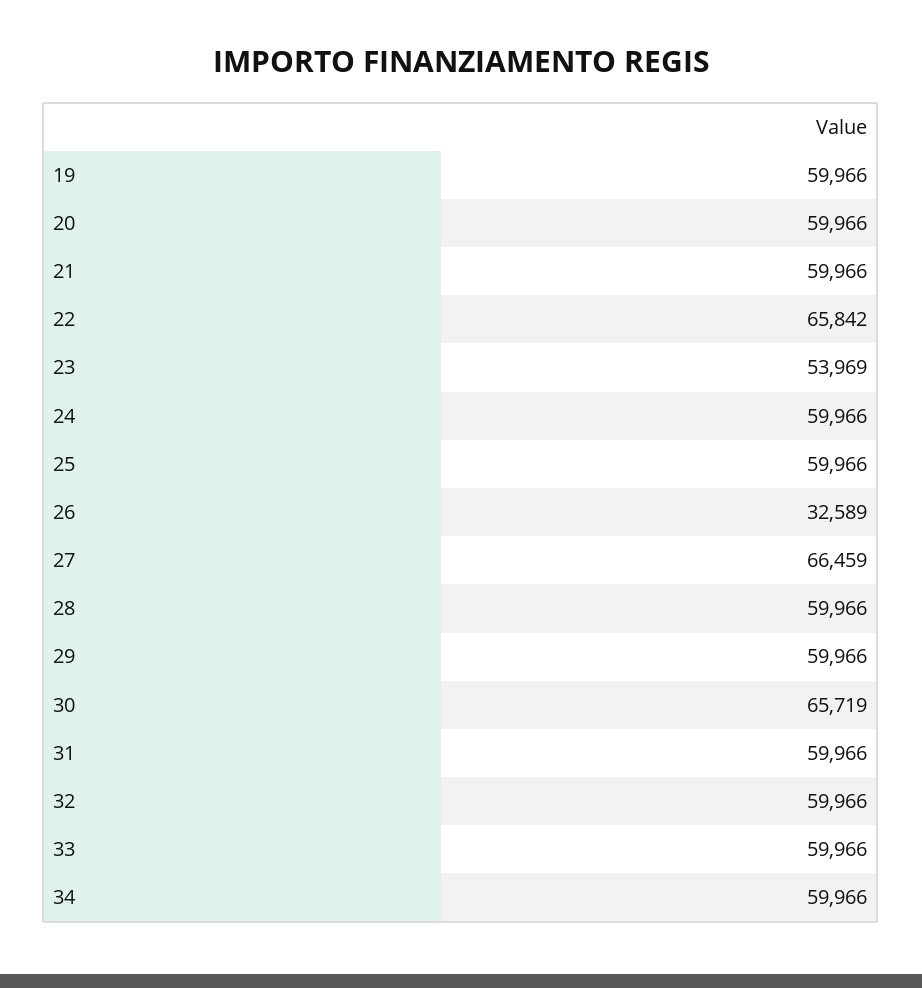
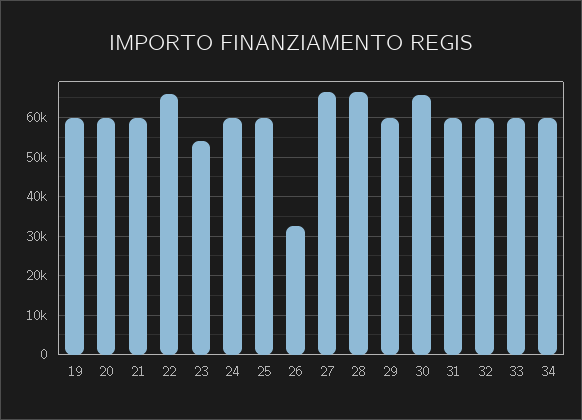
28: 59966 -> 66000

